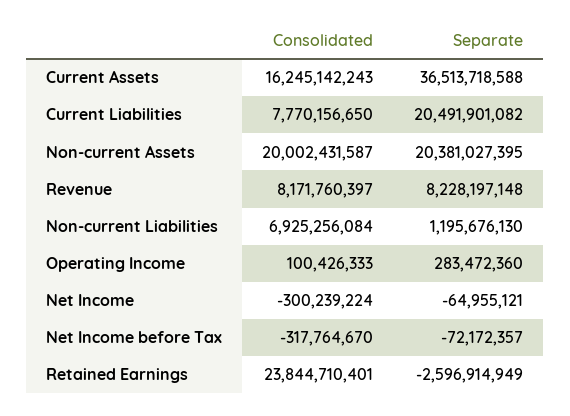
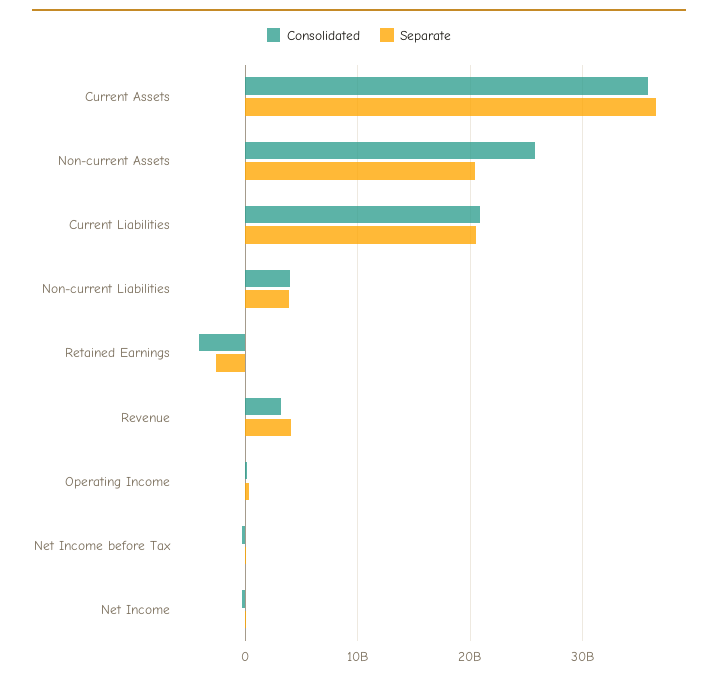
Consolidated, Current Assets: 16245142243 -> 36000000000
Consolidated, Current Liabilities: 7770156650 -> 21000000000
Consolidated, Non-current Assets: 20002431587 -> 26000000000
Consolidated, Revenue: 8171760397 -> 3000000000
Separate, Revenue: 8228197148 -> 4000000000
Consolidated, Non-current Liabilities: 6925256084 -> 4000000000
Separate, Non-current Liabilities: 1195676130 -> 4000000000
Consolidated, Retained Earnings: 23844710401 -> -4000000000

